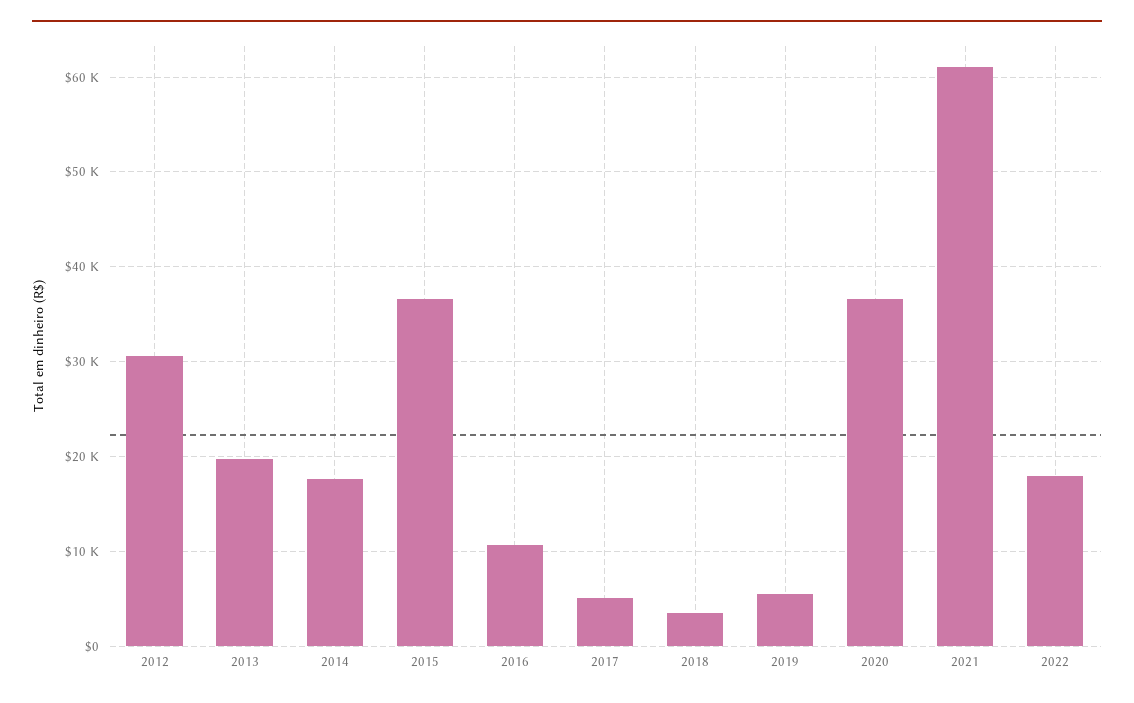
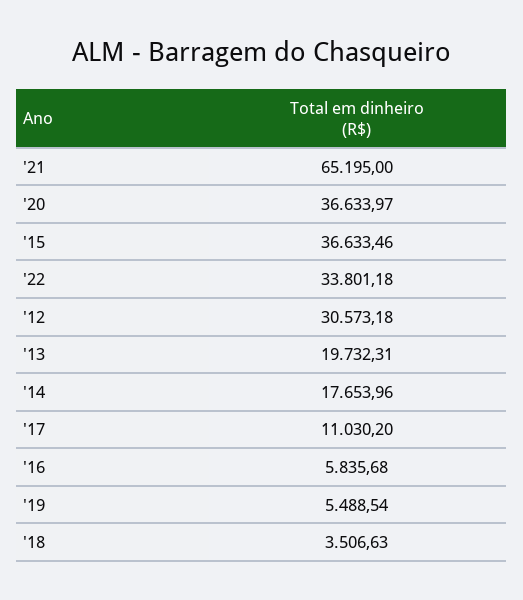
2016: 11000 -> 5835.68
2017: 5000 -> 11030.2
2021: 61000 -> 65195
2022: 18000 -> 33801.18

